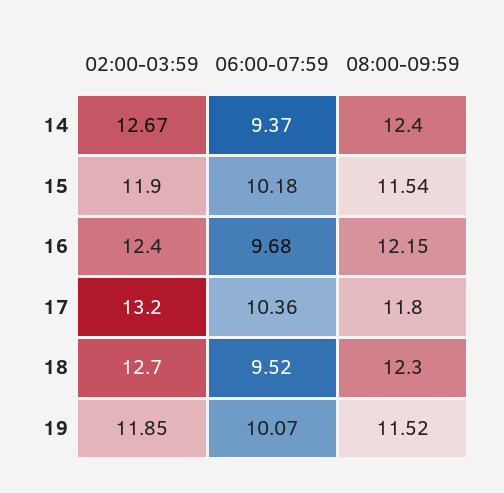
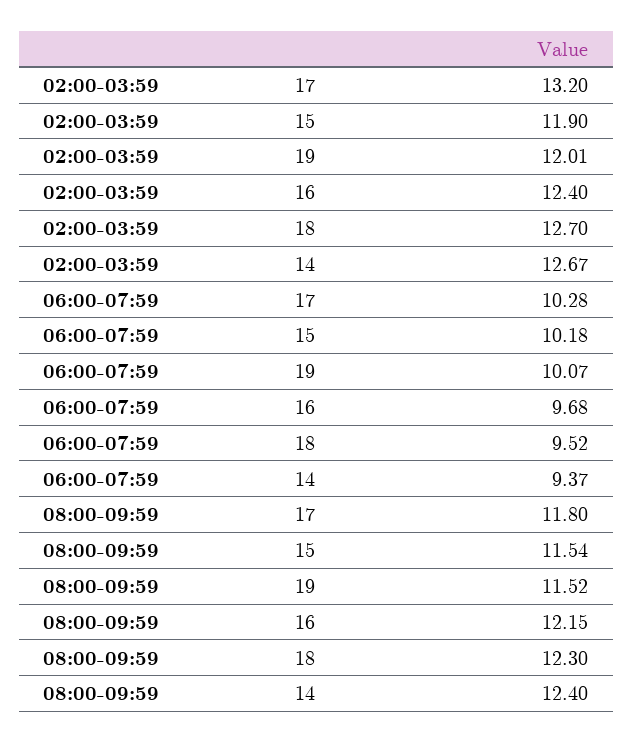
06:00-07:59, 17: 10.36 -> 10.28
02:00-03:59, 19: 11.85 -> 12.01

